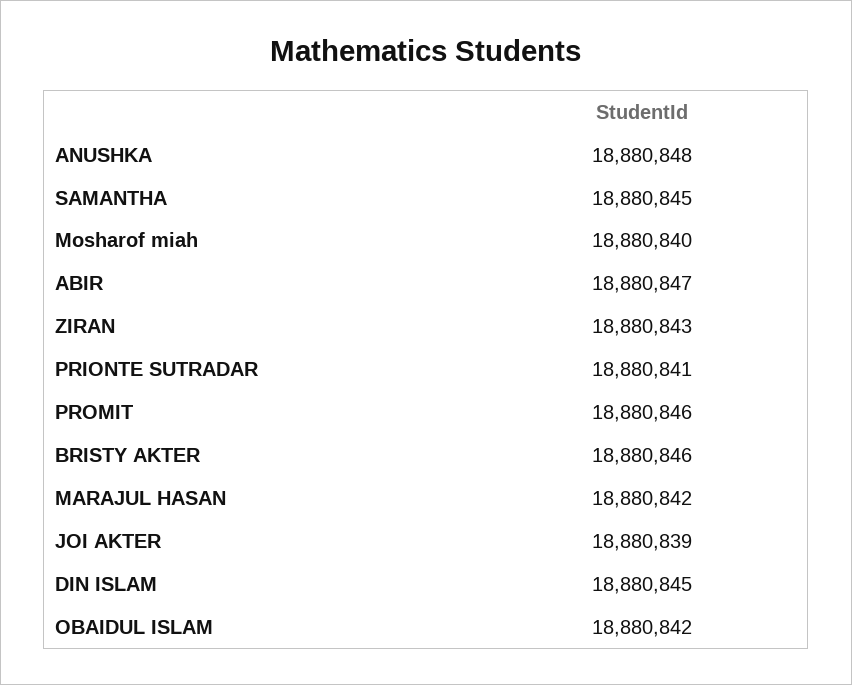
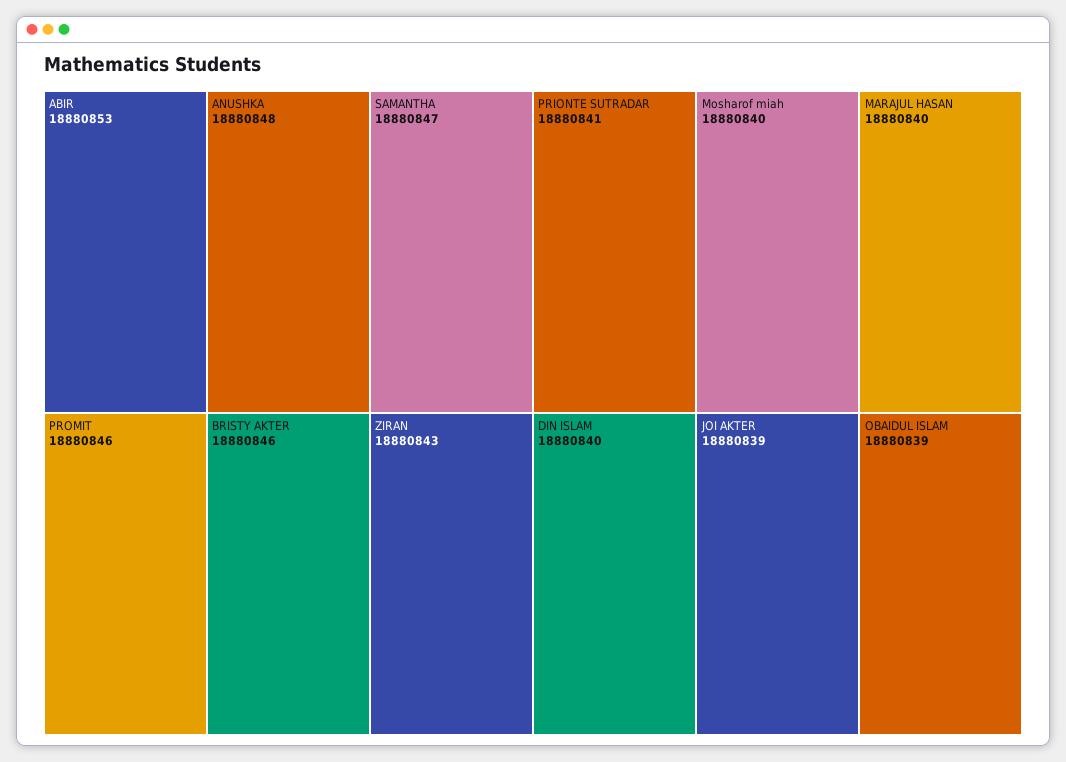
SAMANTHA: 18880845 -> 18880847
ABIR: 18880847 -> 18880853
MARAJUL HASAN: 18880842 -> 18880840
DIN ISLAM: 18880845 -> 18880840
OBAIDUL ISLAM: 18880842 -> 18880839

